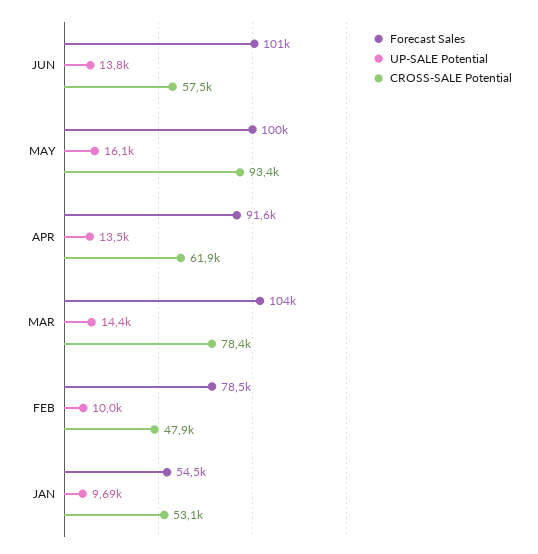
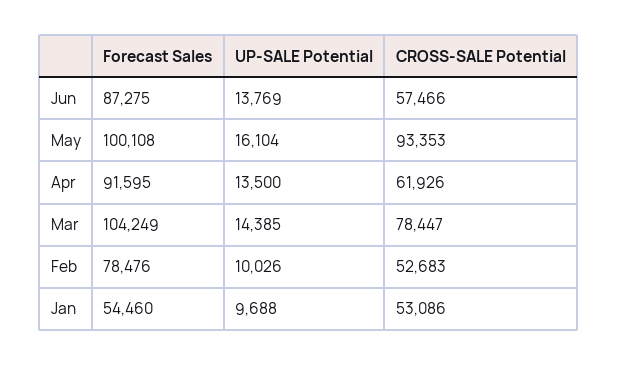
Forecast Sales, JUN: 101000 -> 87275
CROSS-SALE Potential, FEB: 47900 -> 52683

